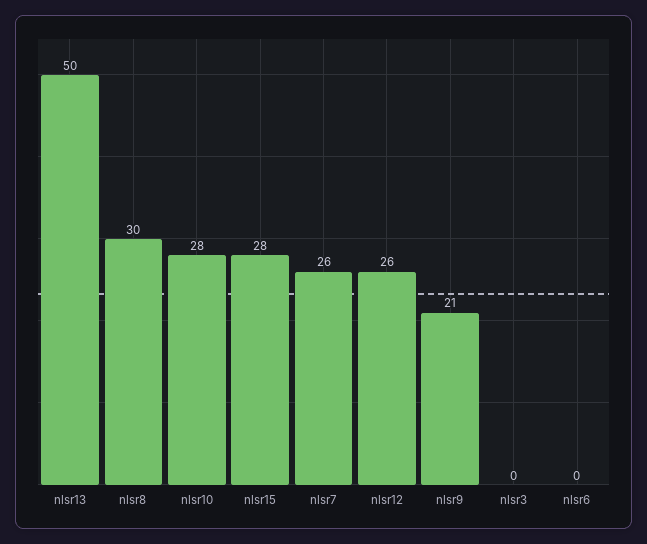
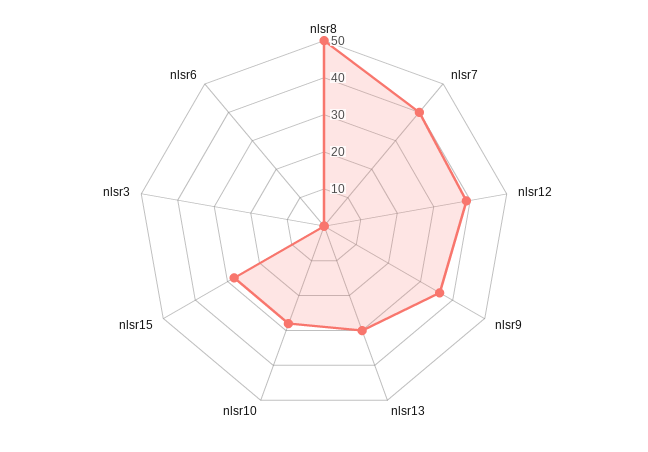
nlsr13: 50 -> 30
nlsr8: 30 -> 50
nlsr7: 26 -> 40
nlsr12: 26 -> 40
nlsr9: 21 -> 35

